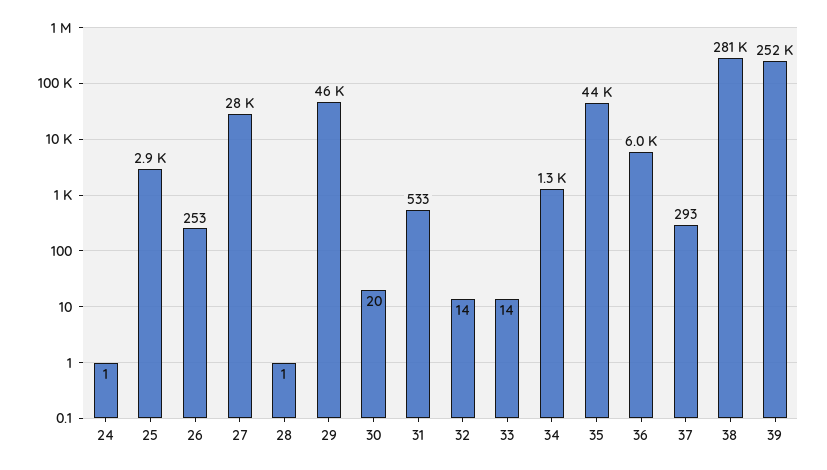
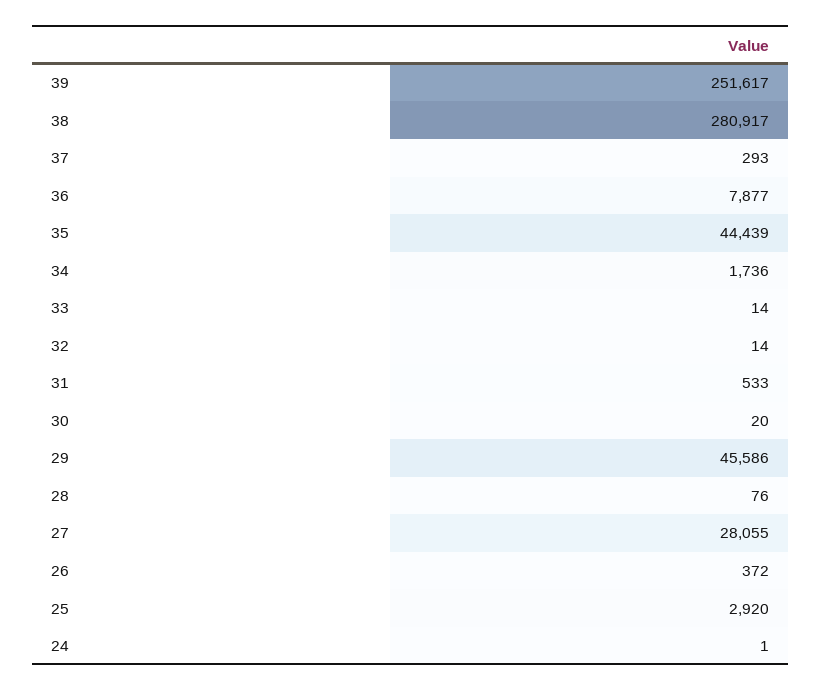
26: 253 -> 372
28: 1 -> 76
34: 1300 -> 1736
36: 6000 -> 7877

